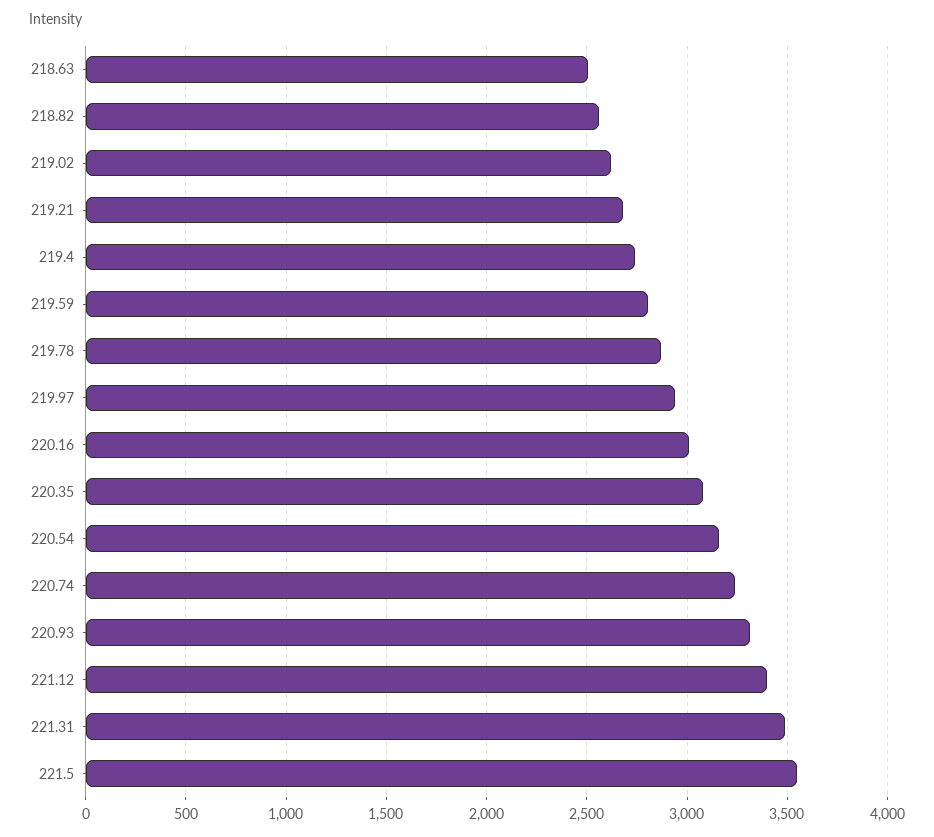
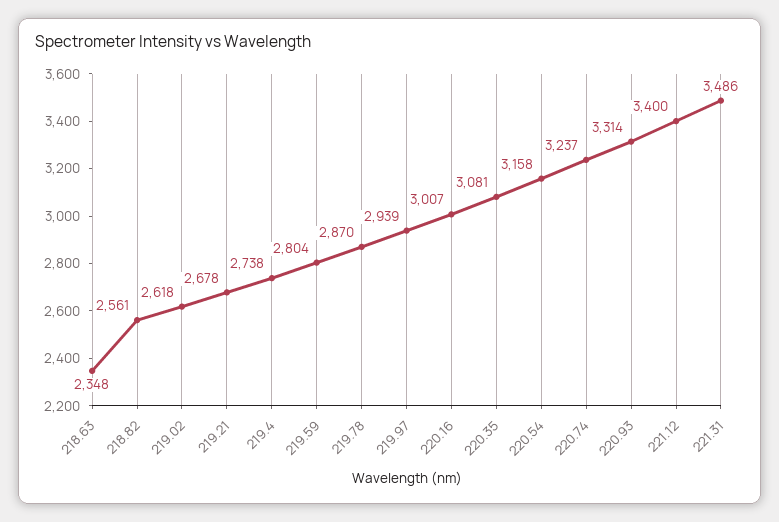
218.63: 2500 -> 2348
221.5: 3550 -> none

